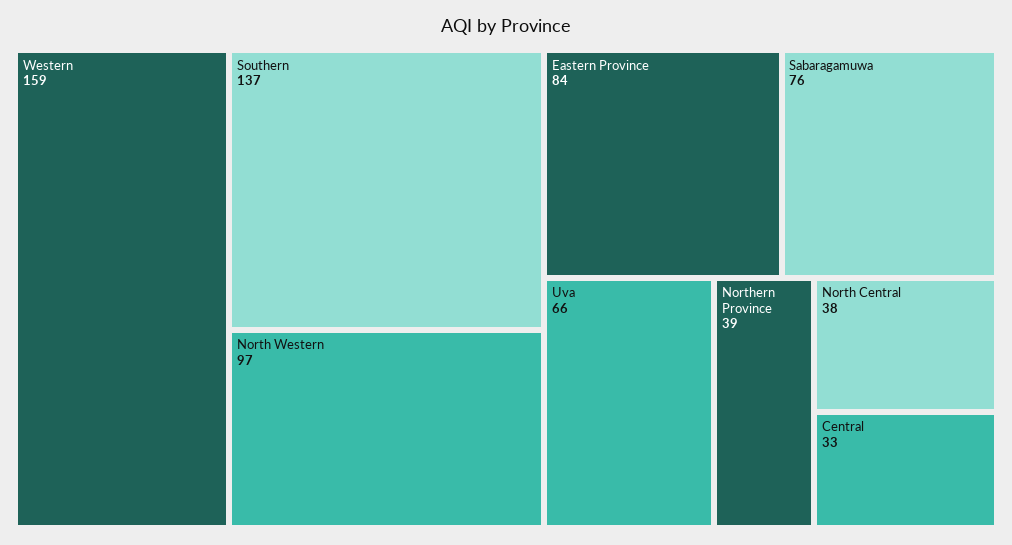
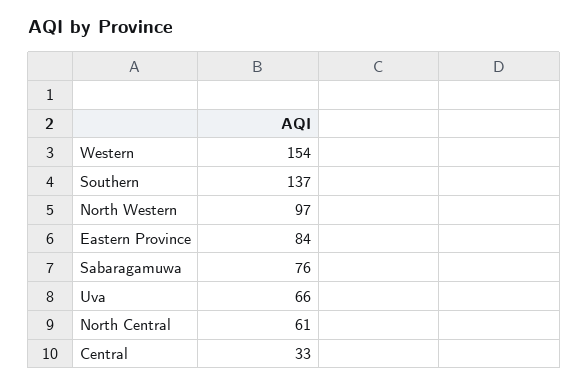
Western: 159 -> 154
Northern Province: 39 -> none
North Central: 38 -> 61

